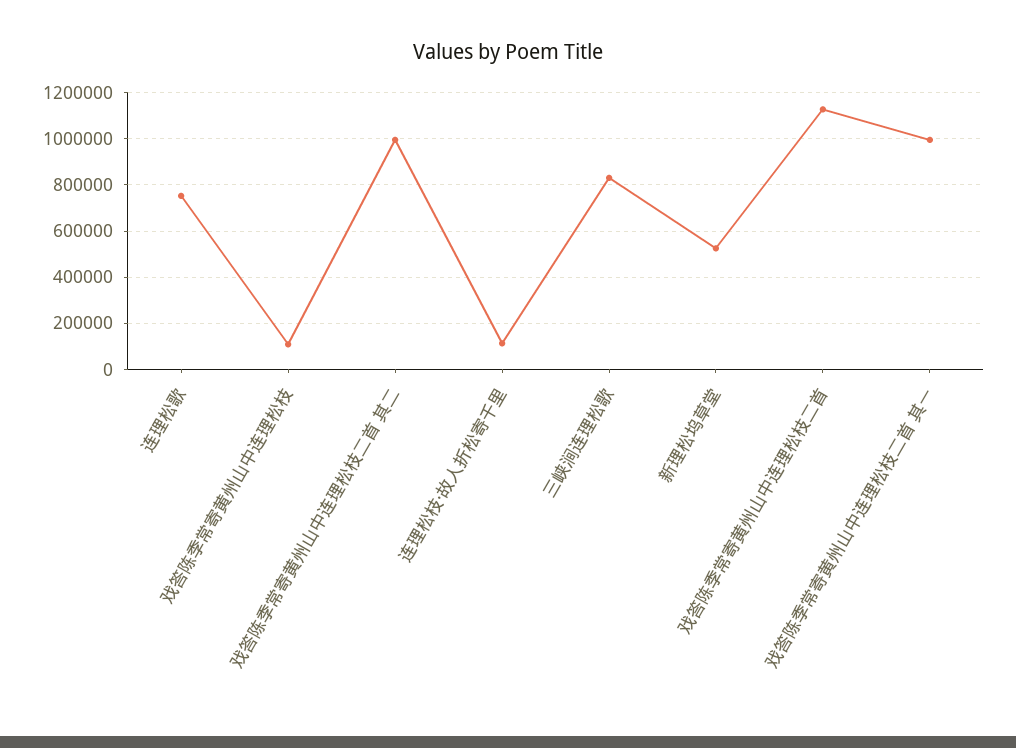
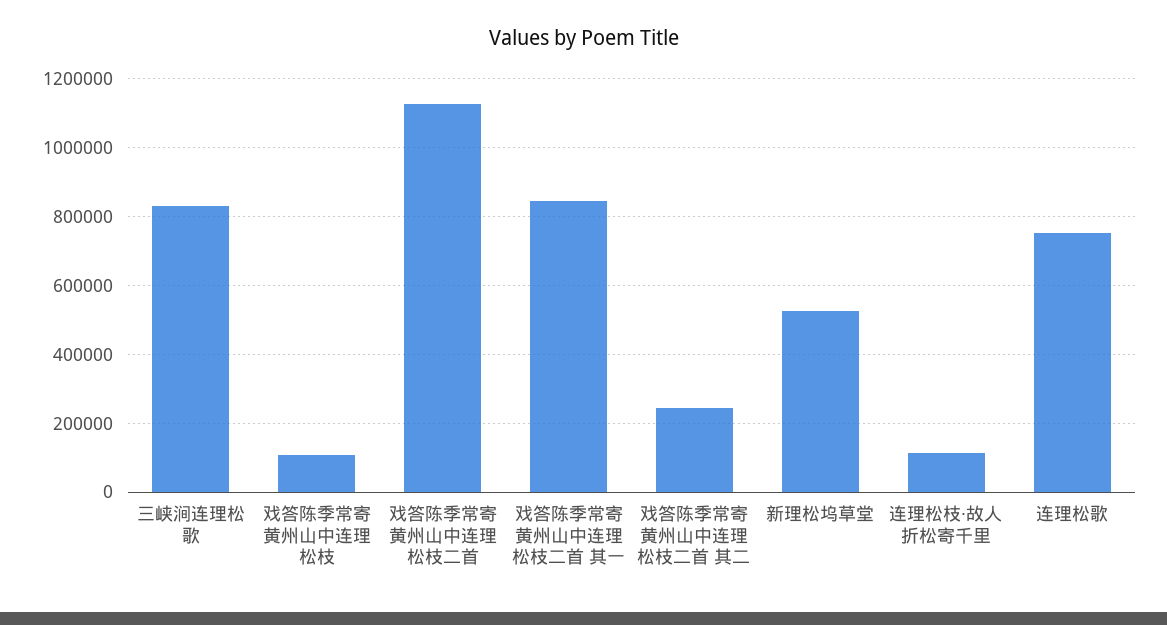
戏答陈季常寄黄州山中连理松枝二首 其二: 1000000 -> 240000
戏答陈季常寄黄州山中连理松枝二首 其一: 1000000 -> 840000

